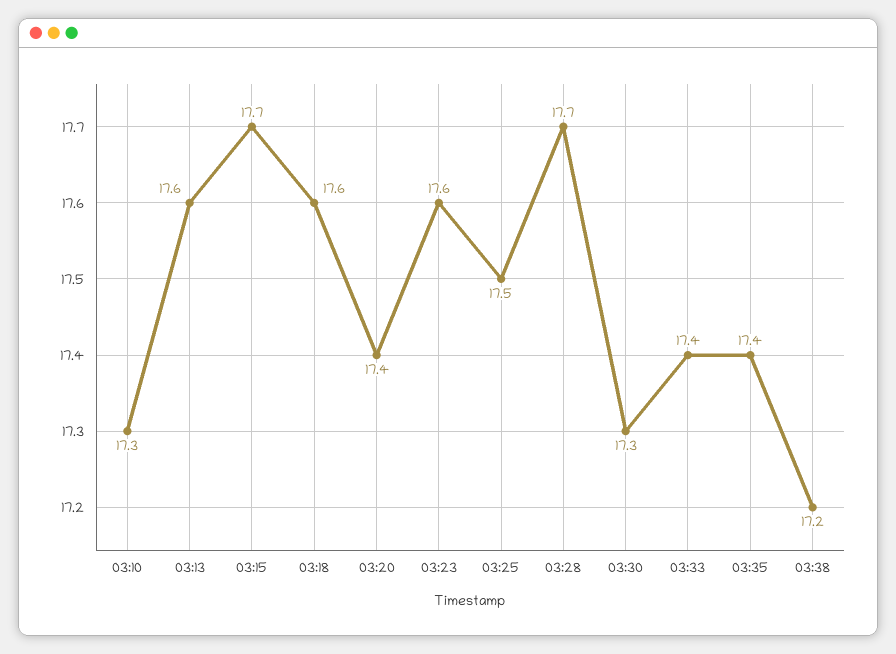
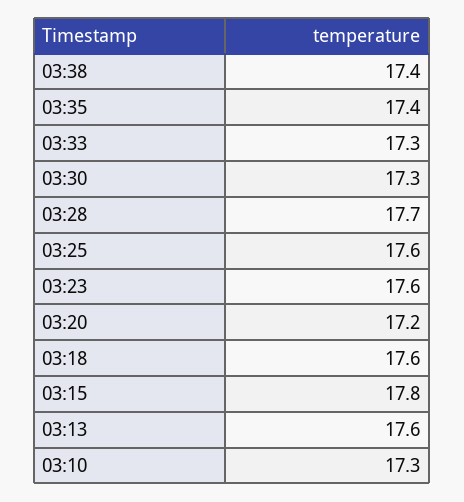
03:15: 17.7 -> 17.8
03:20: 17.4 -> 17.2
03:25: 17.5 -> 17.6
03:33: 17.4 -> 17.3
03:38: 17.2 -> 17.4

